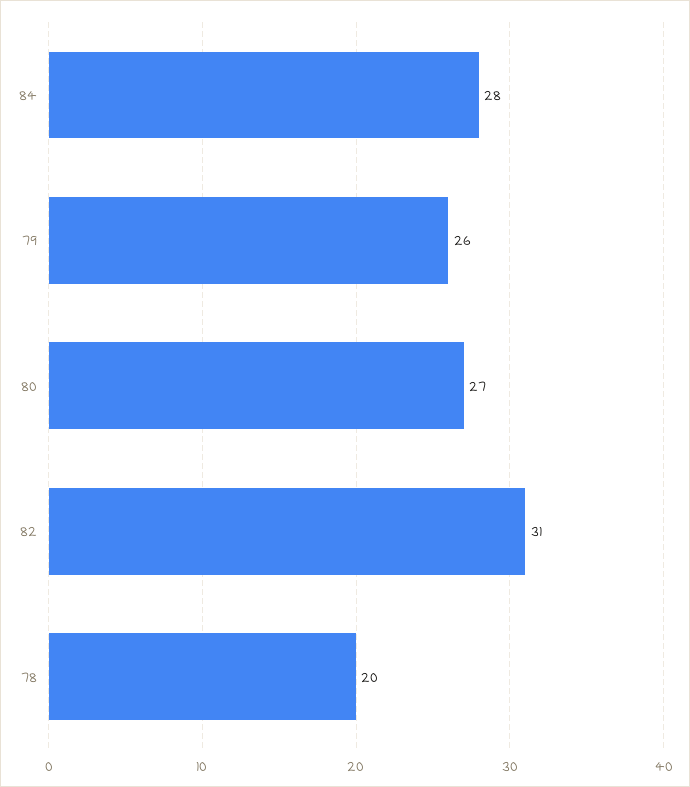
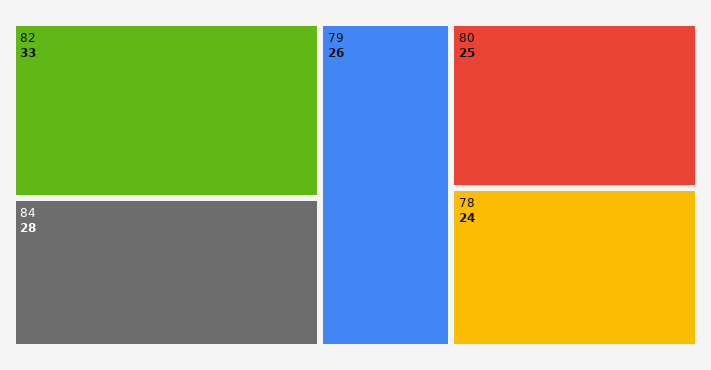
80: 27 -> 25
82: 31 -> 33
78: 20 -> 24

